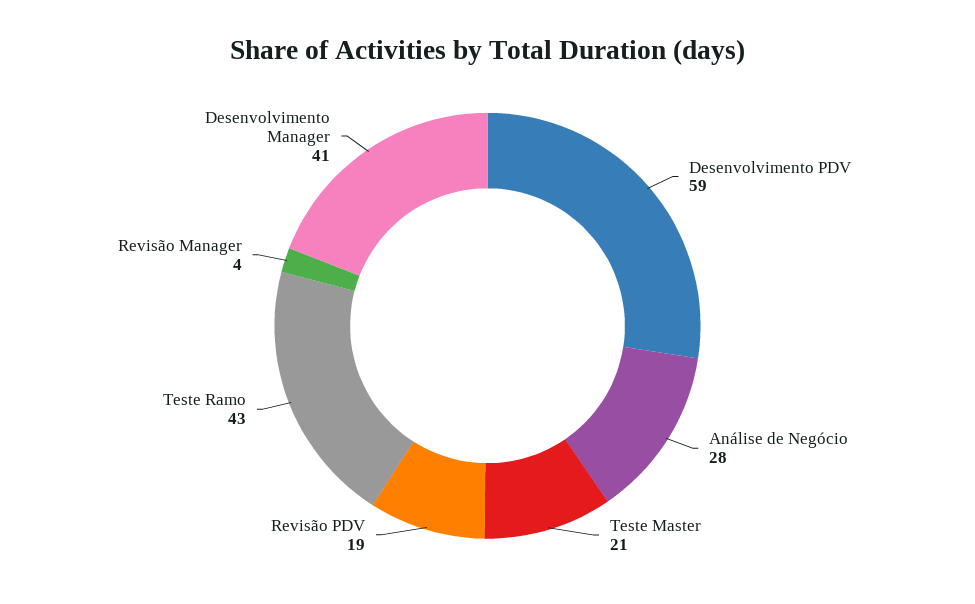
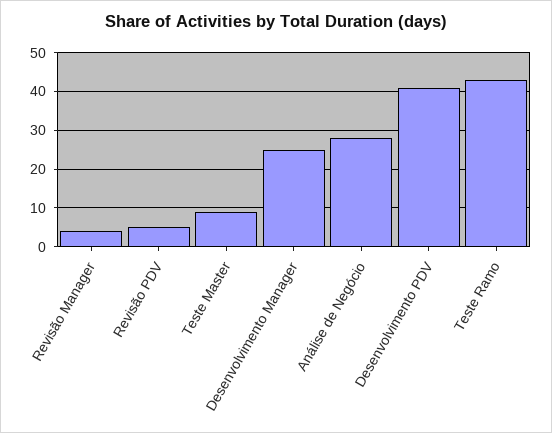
Desenvolvimento PDV: 59 -> 40
Teste Master: 21 -> 10
Revisão PDV: 19 -> 5
Desenvolvimento Manager: 41 -> 25

